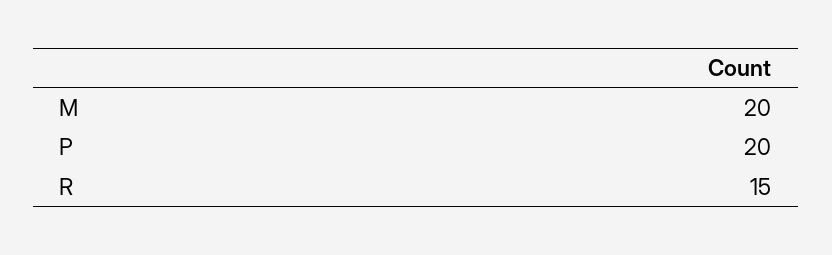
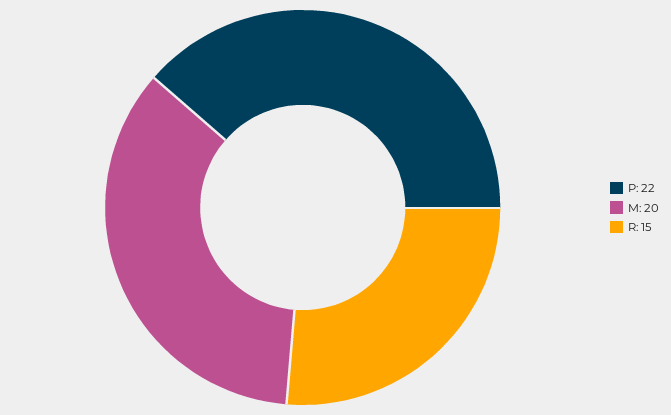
P: 20 -> 22

